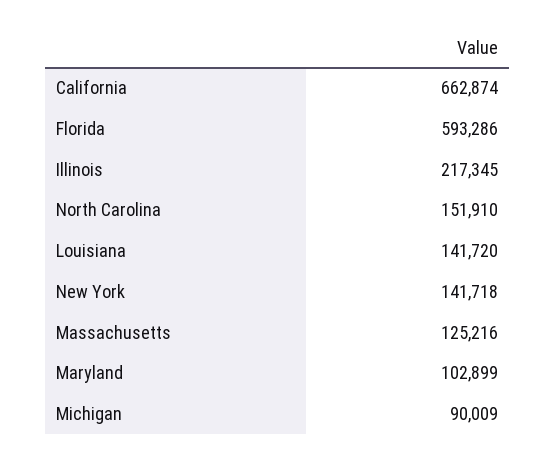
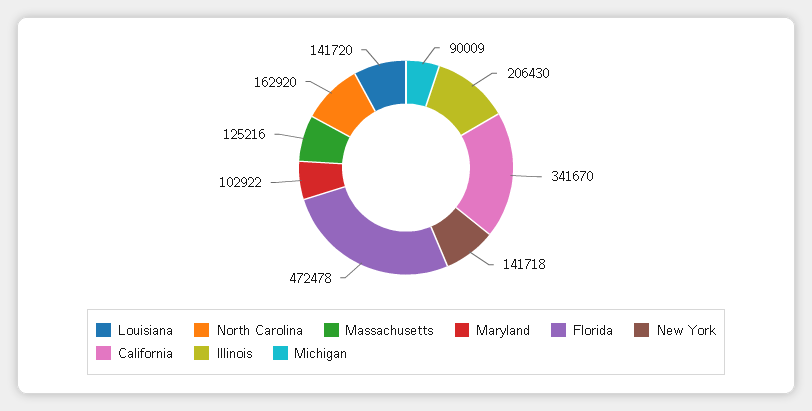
California: 662874 -> 341670
Florida: 593286 -> 472478
Illinois: 217345 -> 206430
North Carolina: 151910 -> 162920
Maryland: 102899 -> 102922

